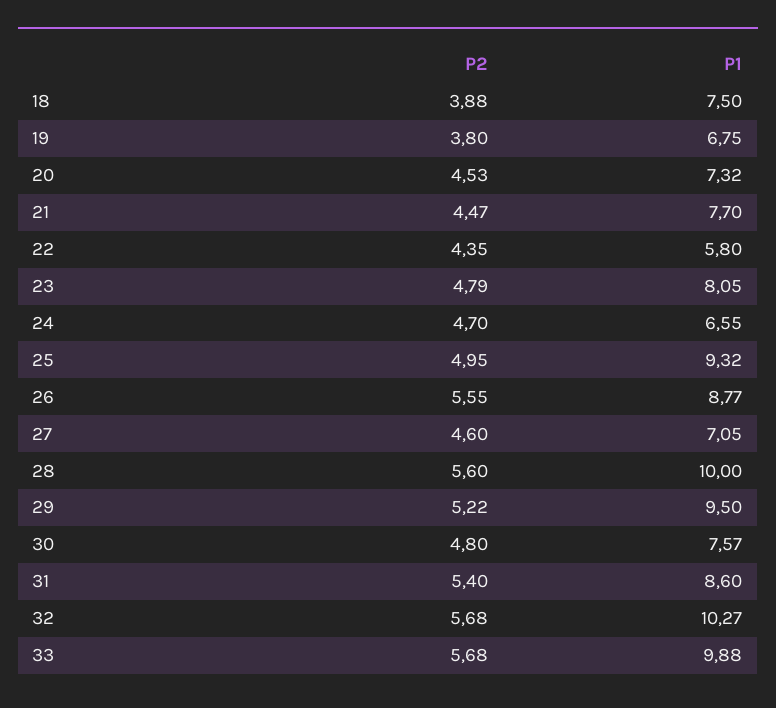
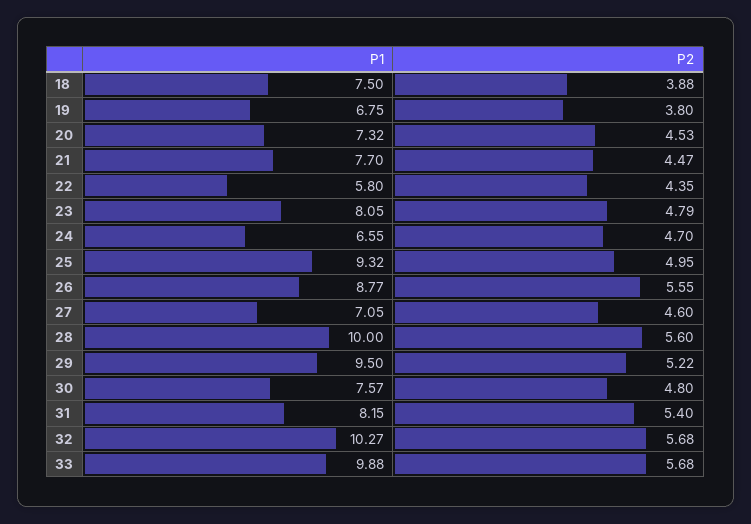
P1, 31: 8.6 -> 8.15

